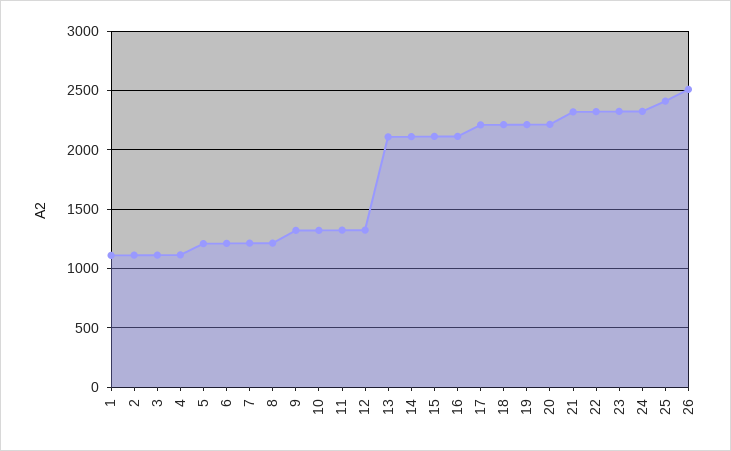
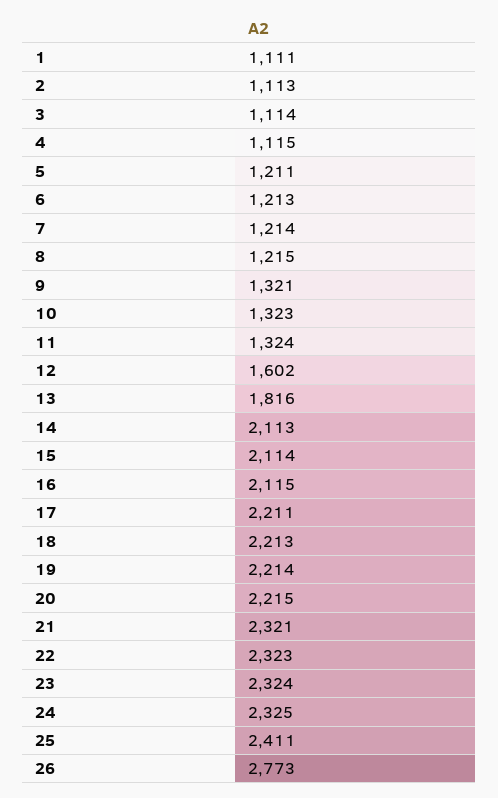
12: 1300 -> 1602
13: 2100 -> 1816
26: 2500 -> 2773

